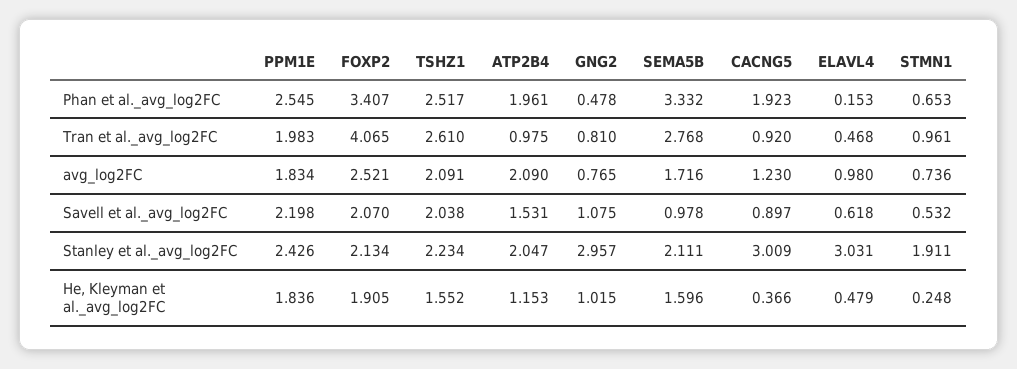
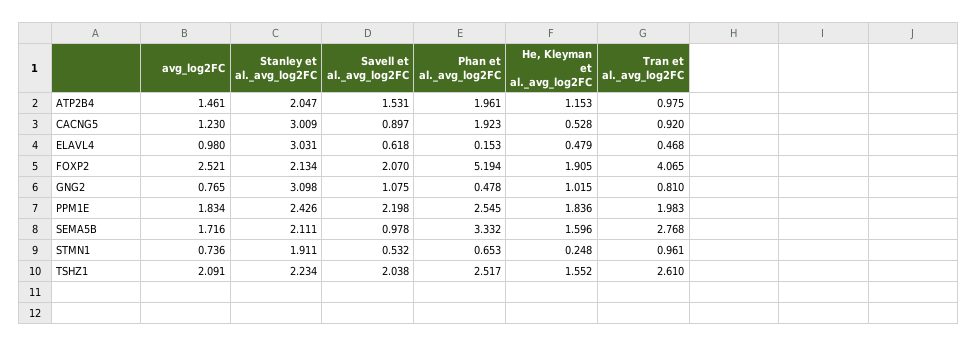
FOXP2, Phan et al._avg_log2FC: 3.407 -> 5.194
ATP2B4, avg_log2FC: 2.09 -> 1.461
GNG2, Stanley et al._avg_log2FC: 2.957 -> 3.098
CACNG5, He, Kleyman et al._avg_log2FC: 0.366 -> 0.528

